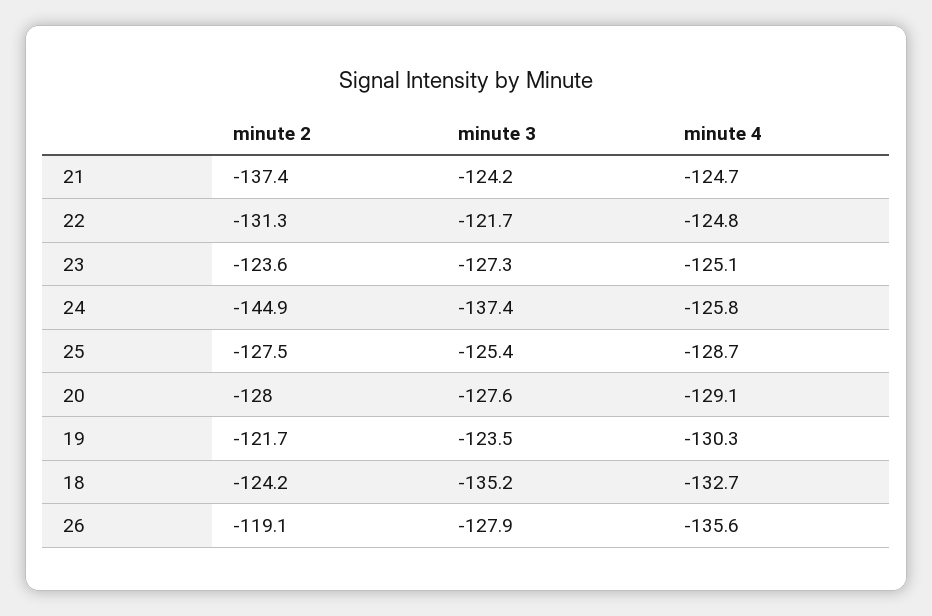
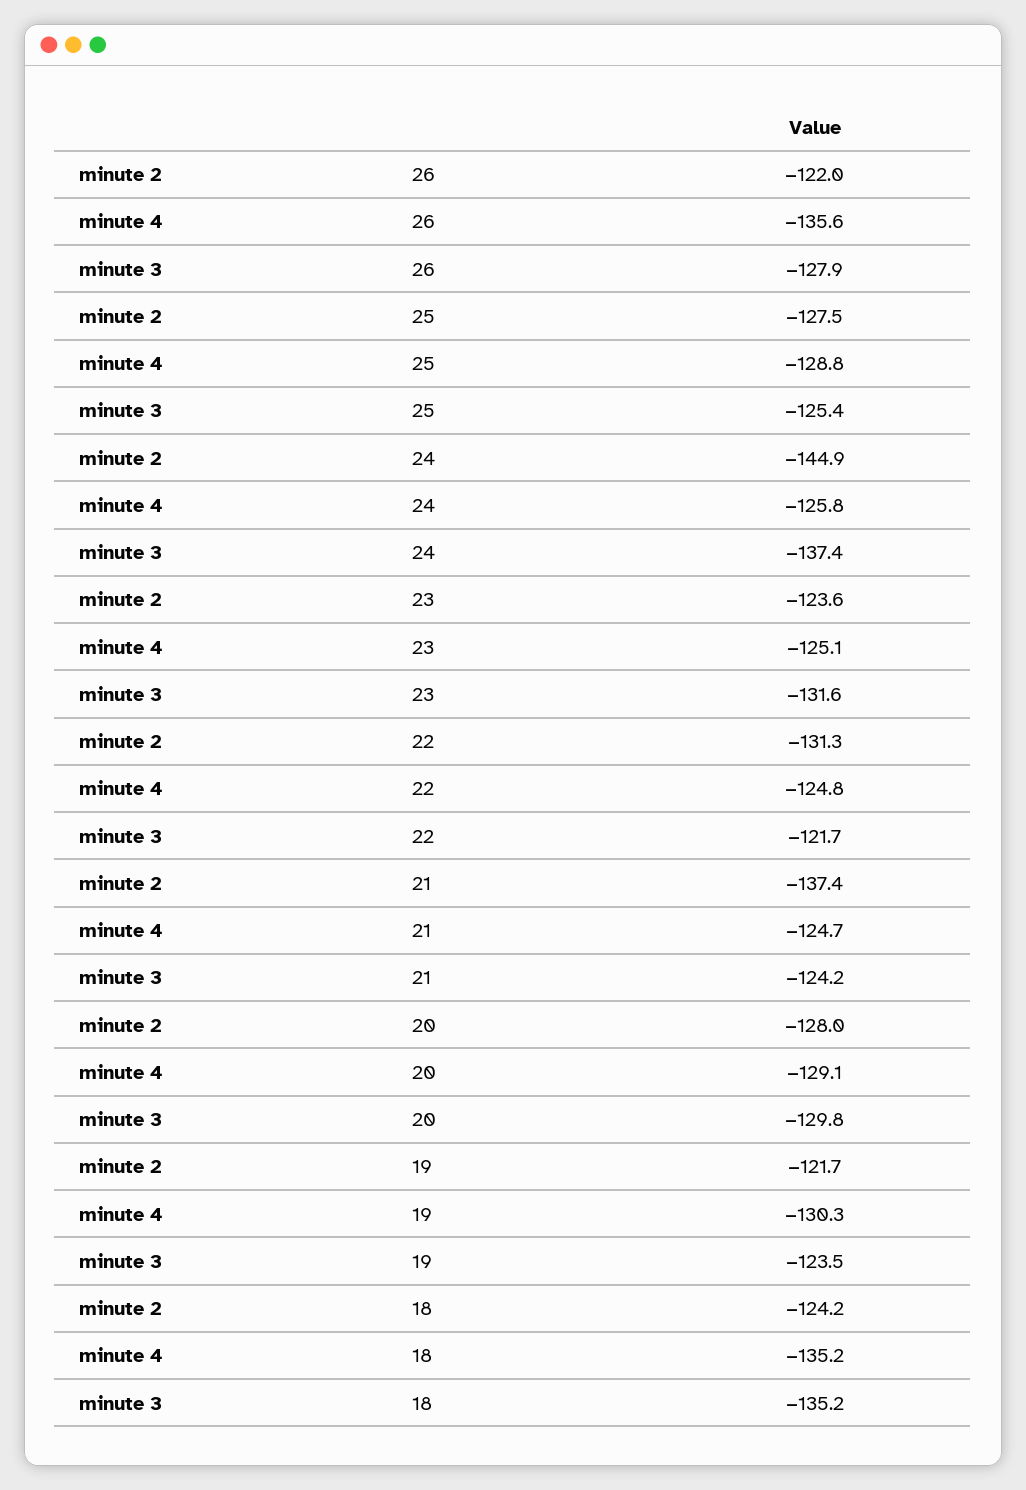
minute 3, 23: -127.3 -> -131.6
minute 4, 25: -128.7 -> -128.8
minute 3, 20: -127.6 -> -129.8
minute 4, 18: -132.7 -> -135.2
minute 2, 26: -119.1 -> -122

